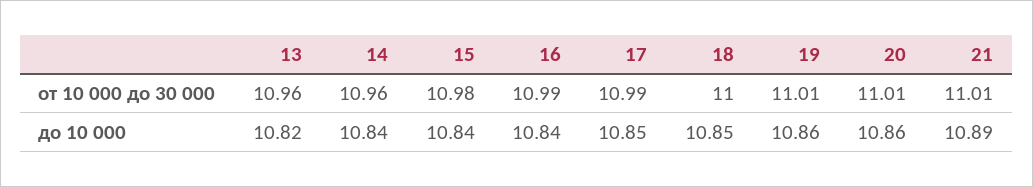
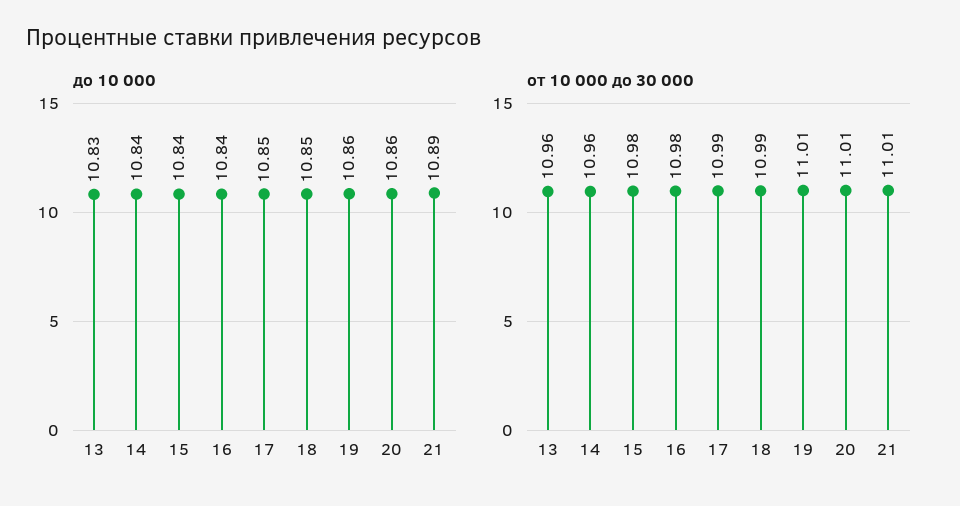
от 10 000 до 30 000, 16: 10.99 -> 10.98
от 10 000 до 30 000, 18: 11 -> 10.99
до 10 000, 13: 10.82 -> 10.83

